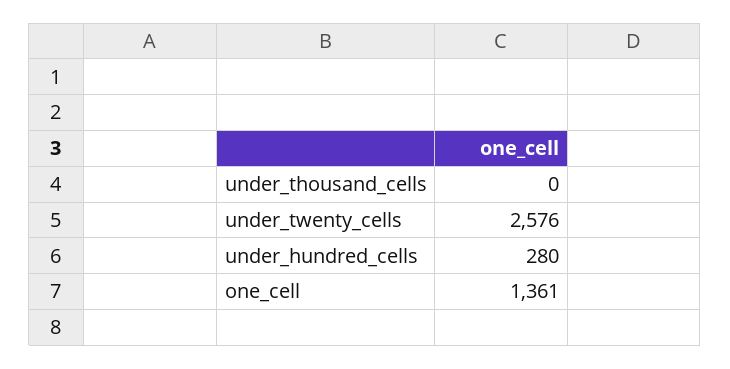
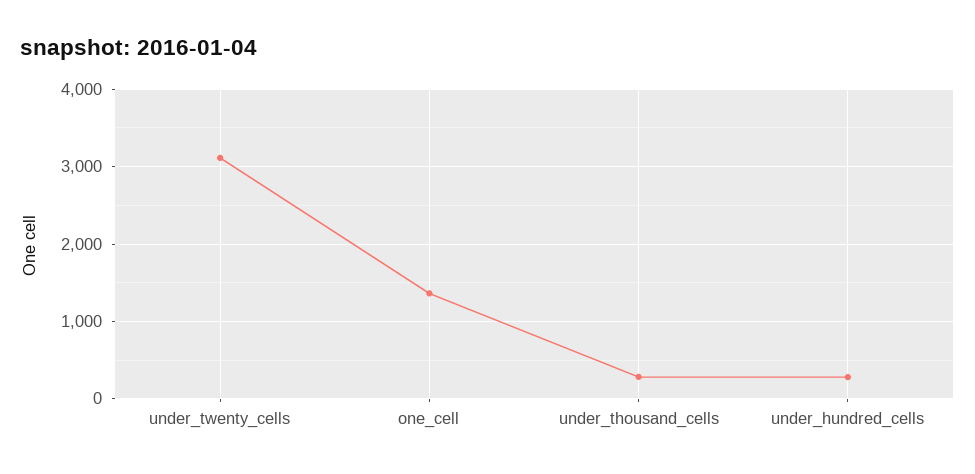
under_thousand_cells: 0 -> 300
under_twenty_cells: 2576 -> 3100

